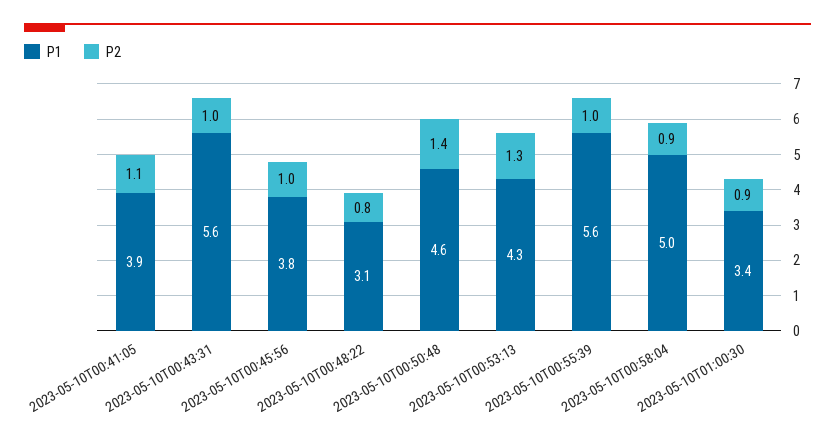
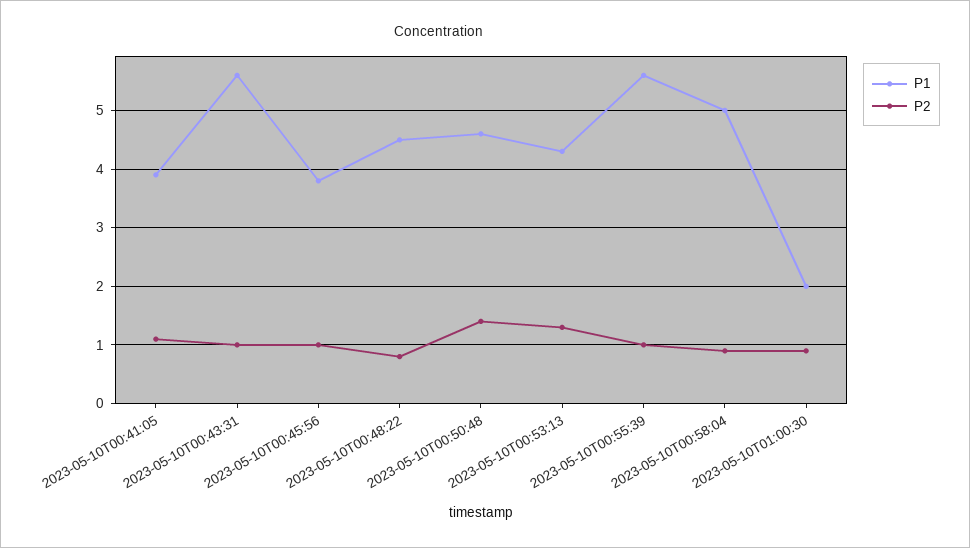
P1, 2023-05-10T00:48:22: 3.1 -> 4.5
P1, 2023-05-10T01:00:30: 3.4 -> 2

